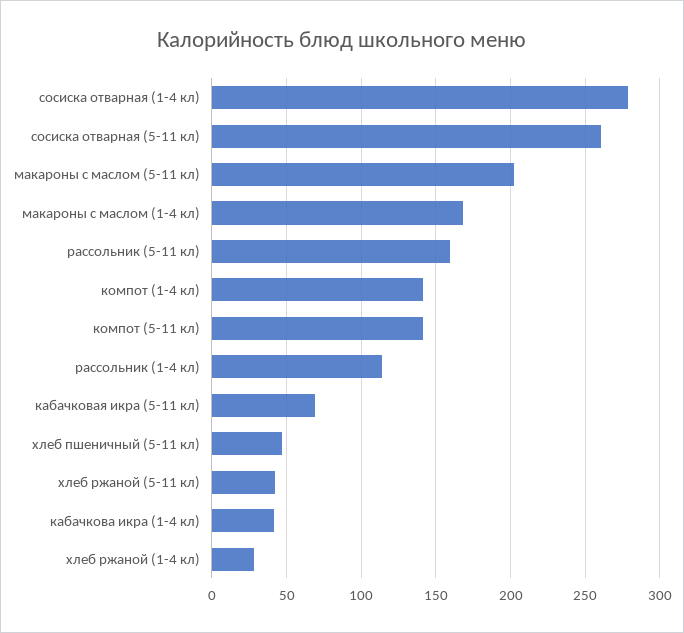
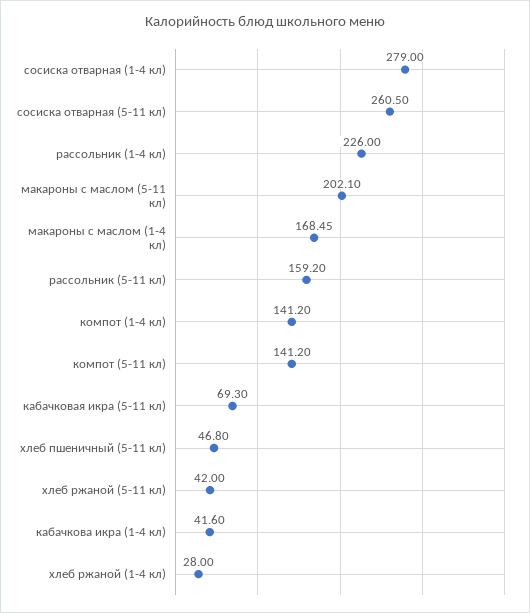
рассольник (1-4 кл): 115 -> 226

